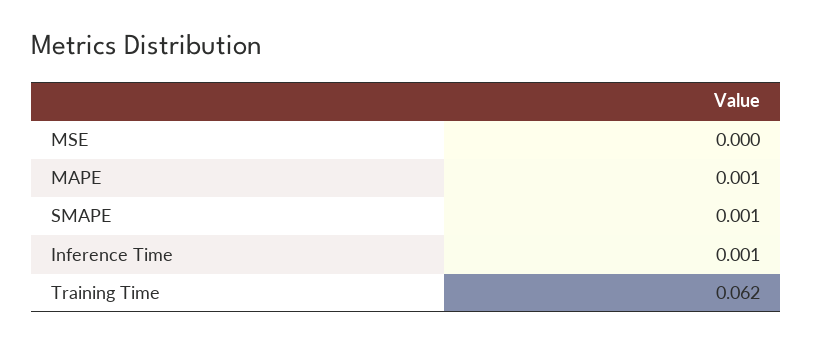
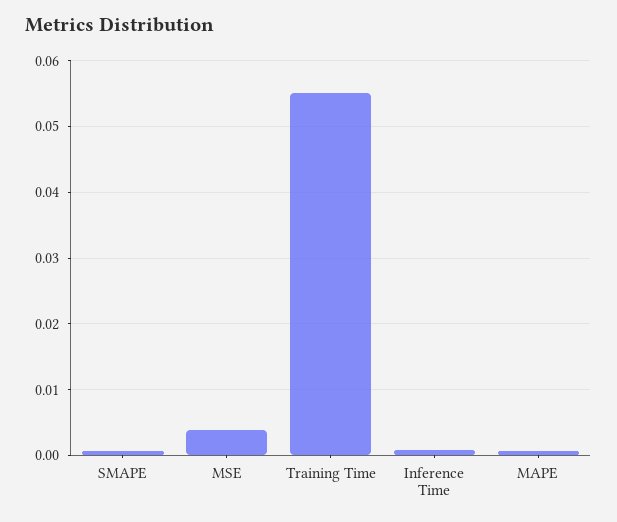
MSE: 0 -> 0.004
Training Time: 0.062 -> 0.055

